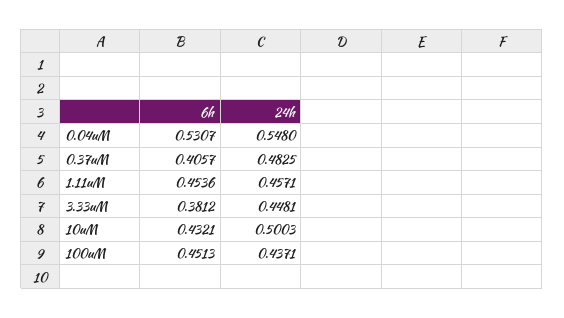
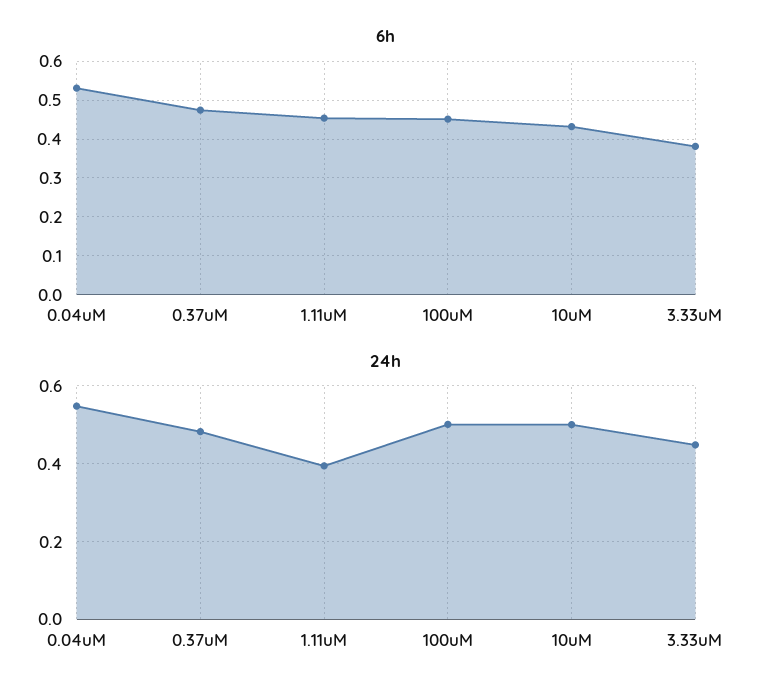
6h, 0.37uM: 0.4057 -> 0.48
24h, 1.11uM: 0.4571 -> 0.4
24h, 100uM: 0.4371 -> 0.5

